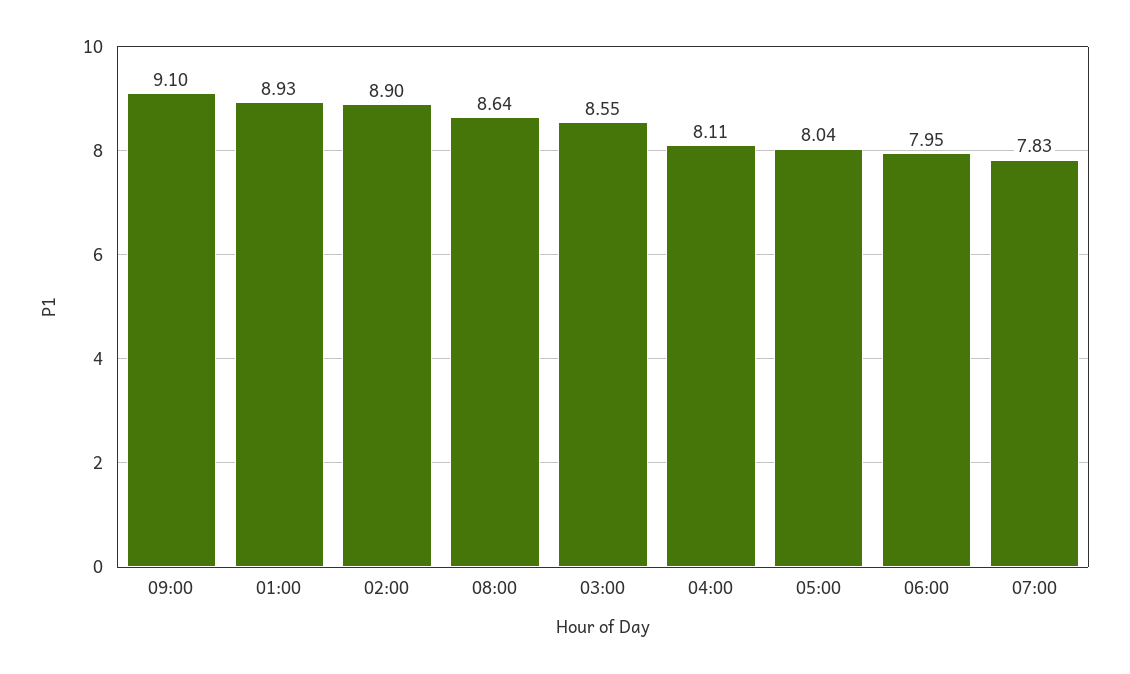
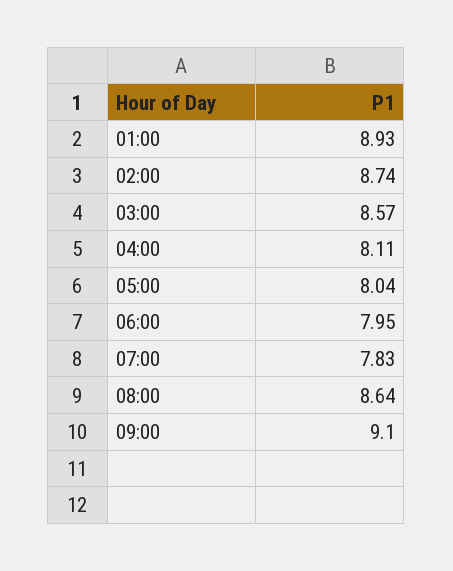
02:00: 8.9 -> 8.74
03:00: 8.55 -> 8.57

